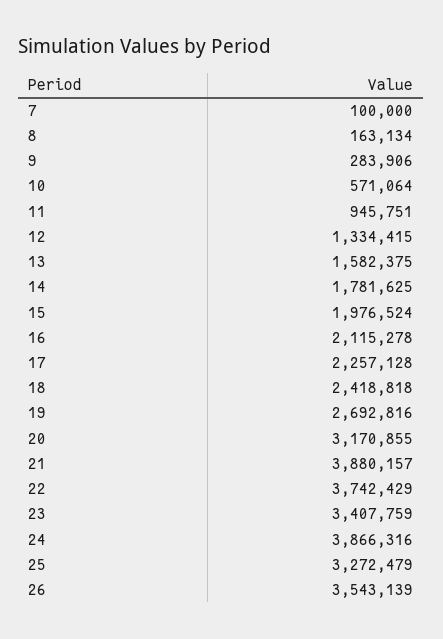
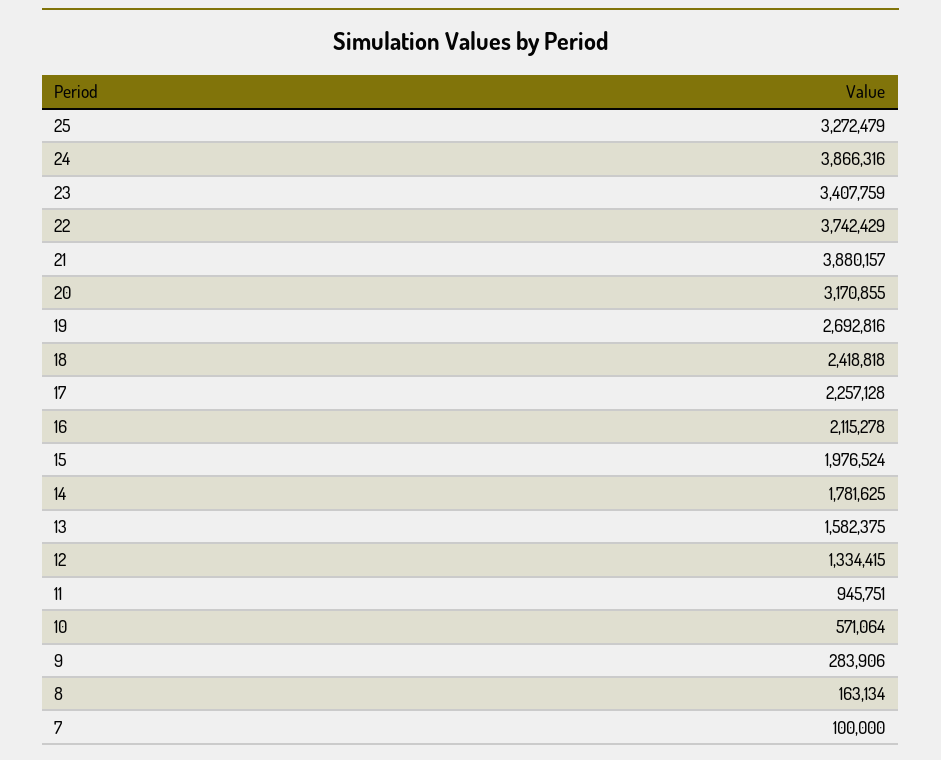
26: 3543139 -> none

